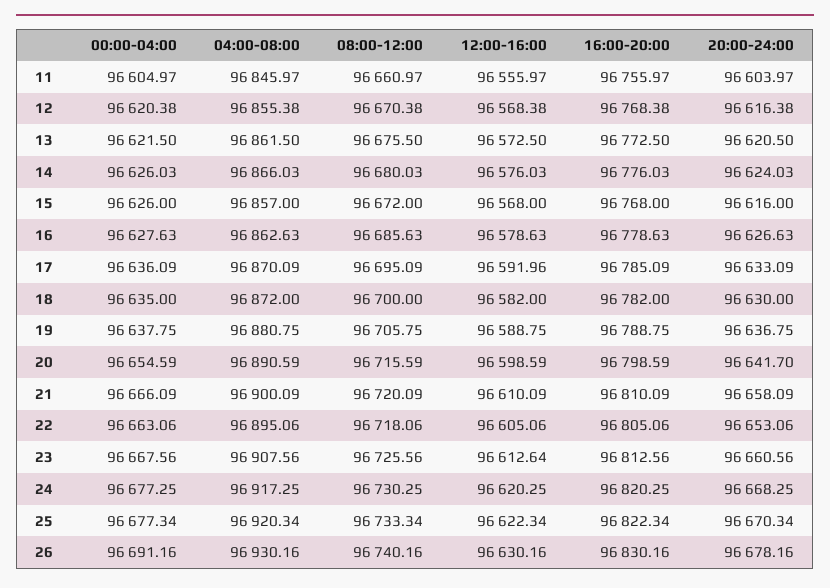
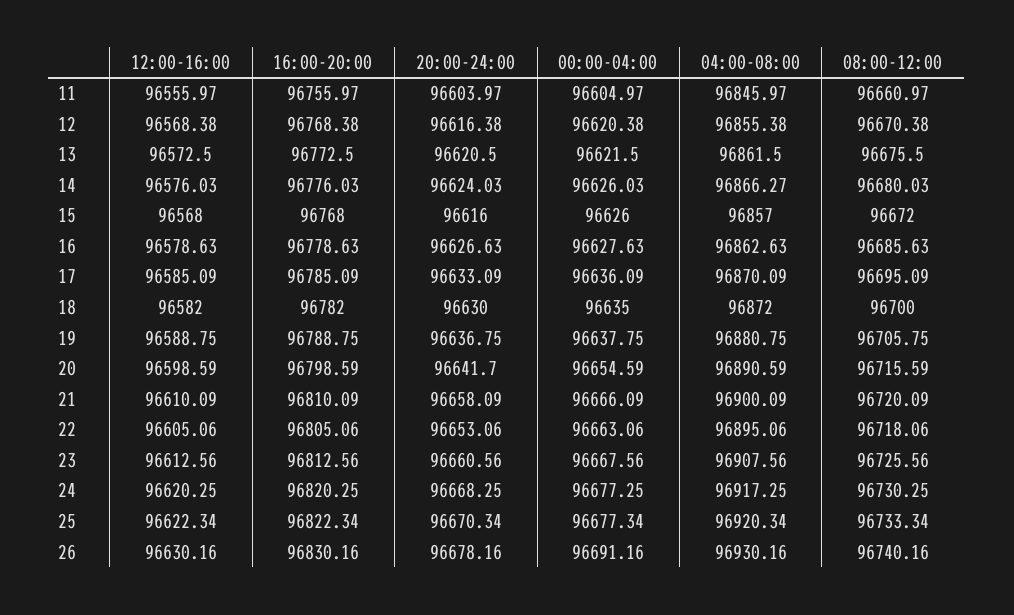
04:00-08:00, 14: 96866.03 -> 96866.27
12:00-16:00, 17: 96591.96 -> 96585.09
12:00-16:00, 23: 96612.64 -> 96612.56

